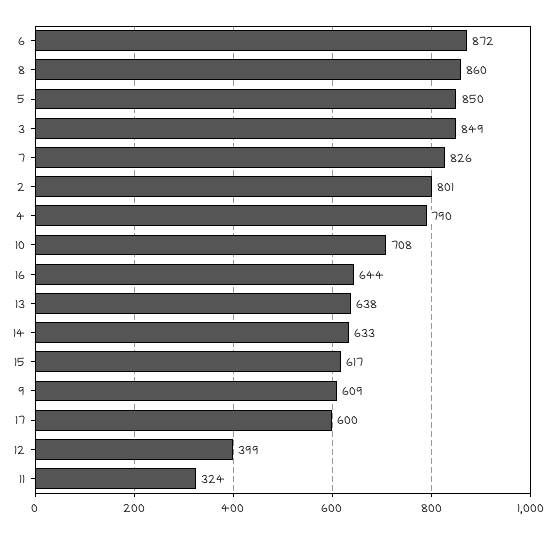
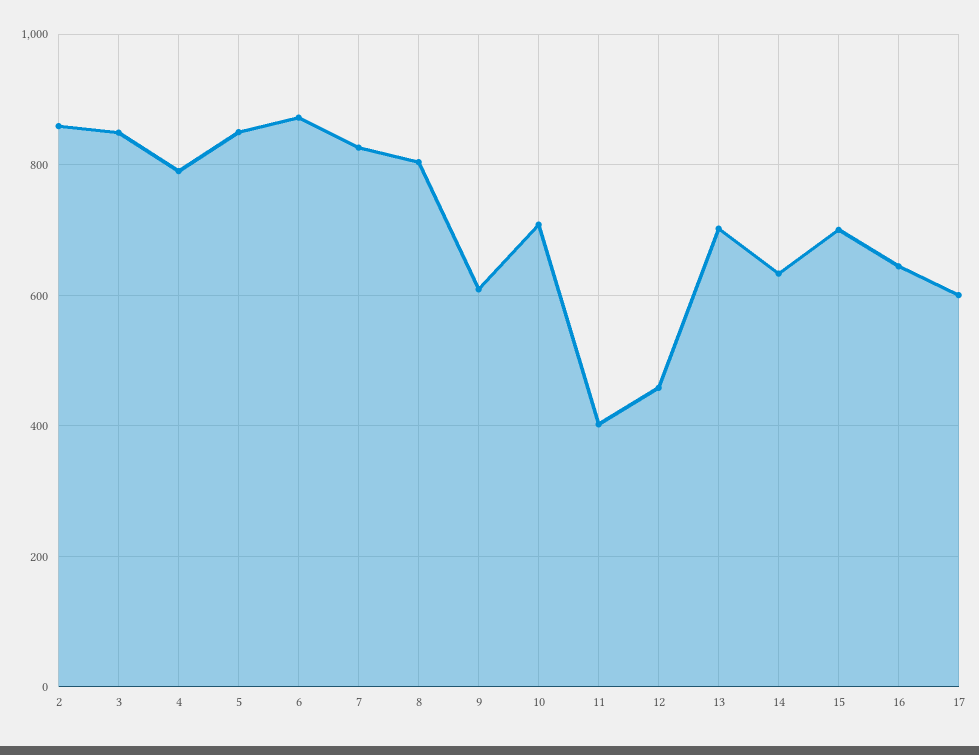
8: 860 -> 800
2: 801 -> 860
13: 638 -> 700
15: 617 -> 700
12: 399 -> 460
11: 324 -> 400

